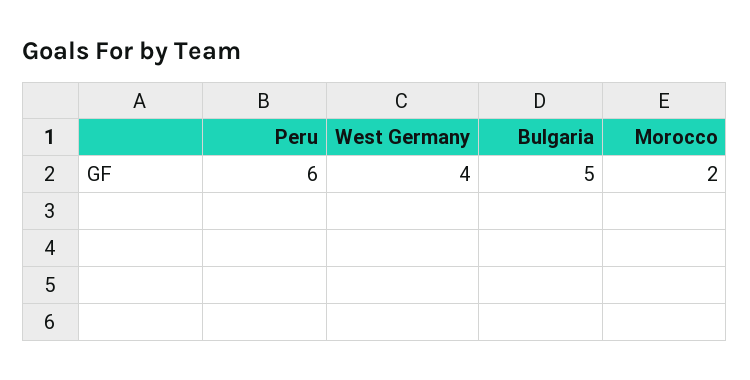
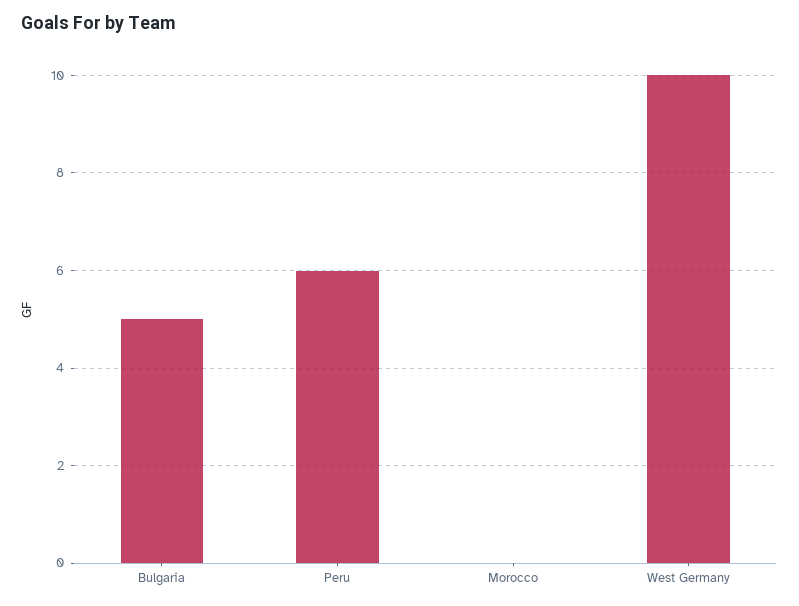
West Germany: 4 -> 10
Morocco: 2 -> 0

